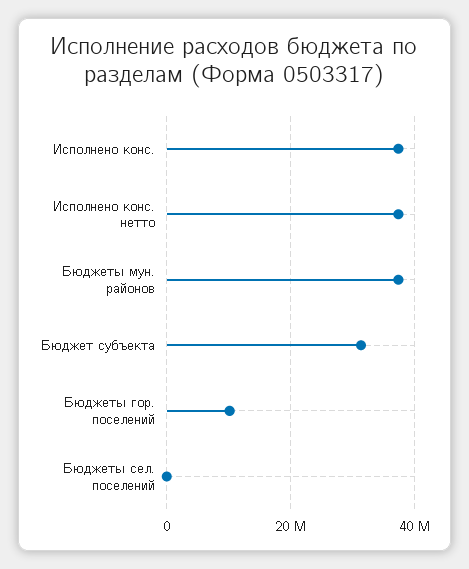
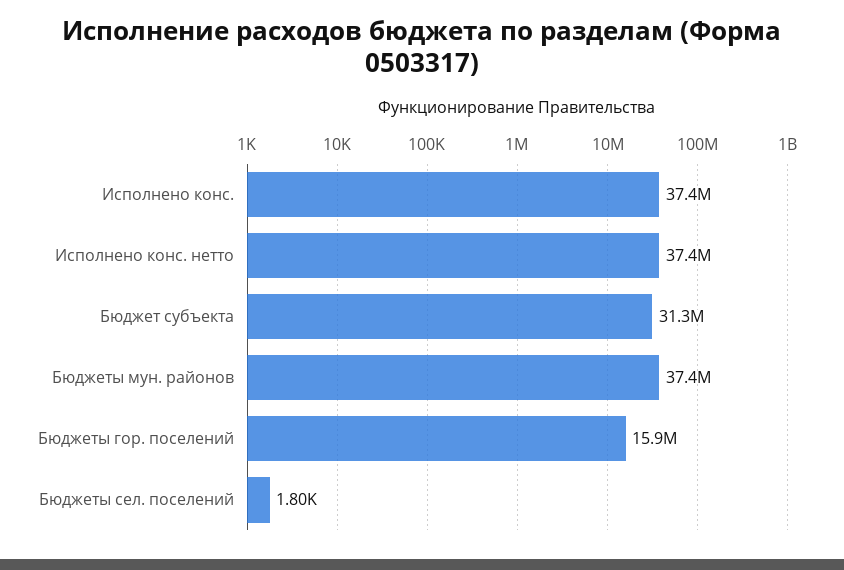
Бюджеты гор. поселений: 10000000 -> 15900000

